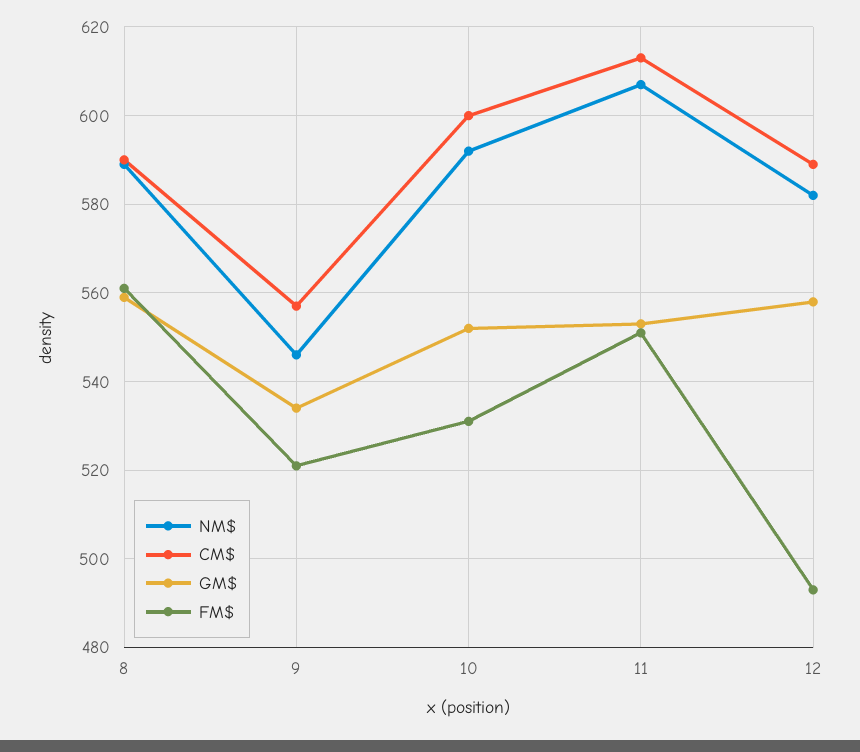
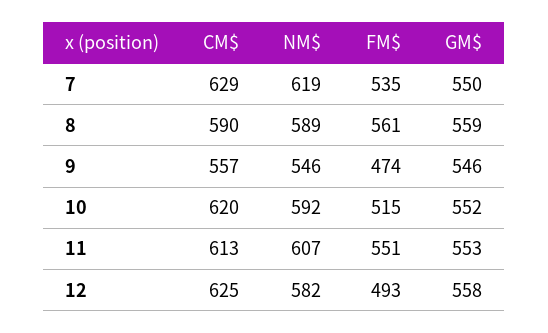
GM$, 9: 535 -> 546
FM$, 9: 520 -> 474
CM$, 10: 600 -> 620
FM$, 10: 530 -> 515
CM$, 12: 590 -> 625
CM$, 7: none -> 629
NM$, 7: none -> 619
FM$, 7: none -> 535
GM$, 7: none -> 550

